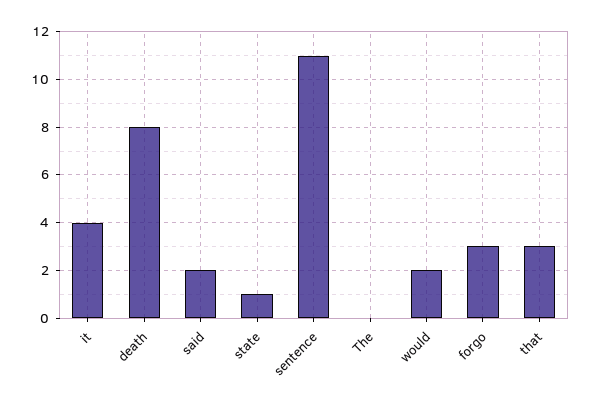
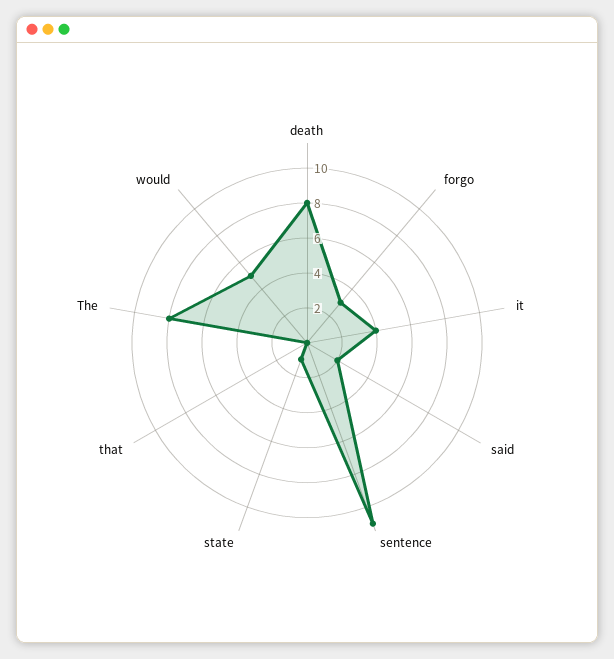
The: 0 -> 8
would: 2 -> 5
that: 3 -> 0

